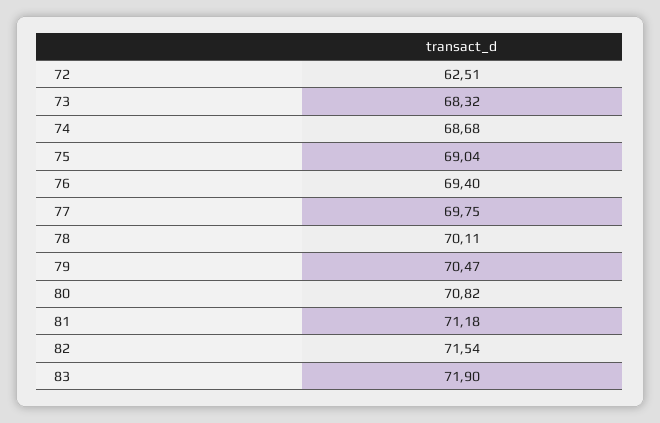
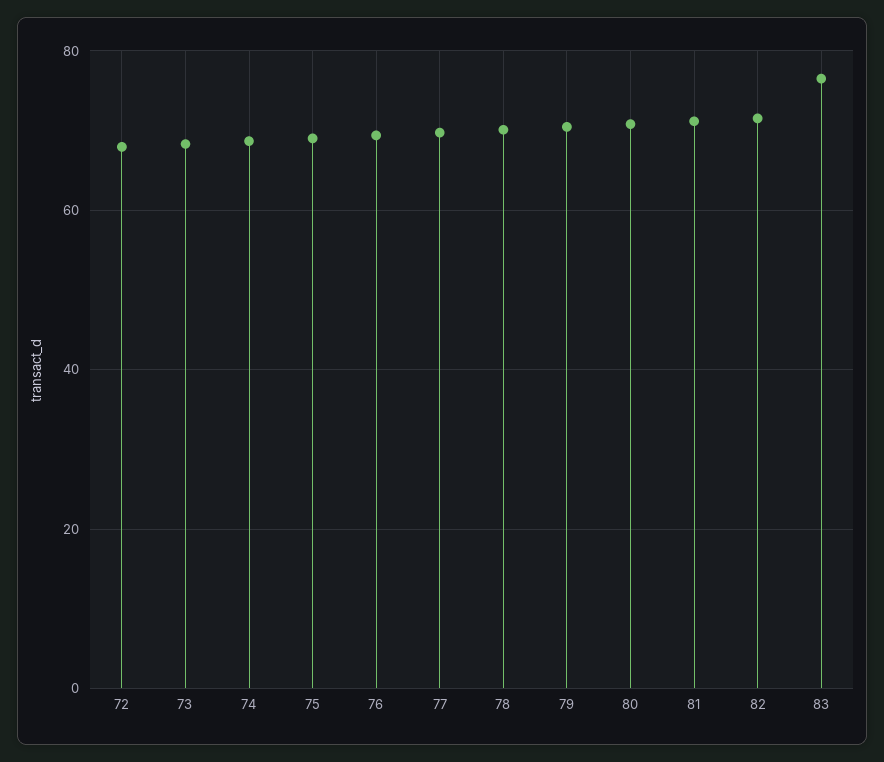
72: 62.51 -> 68
83: 71.9 -> 76

